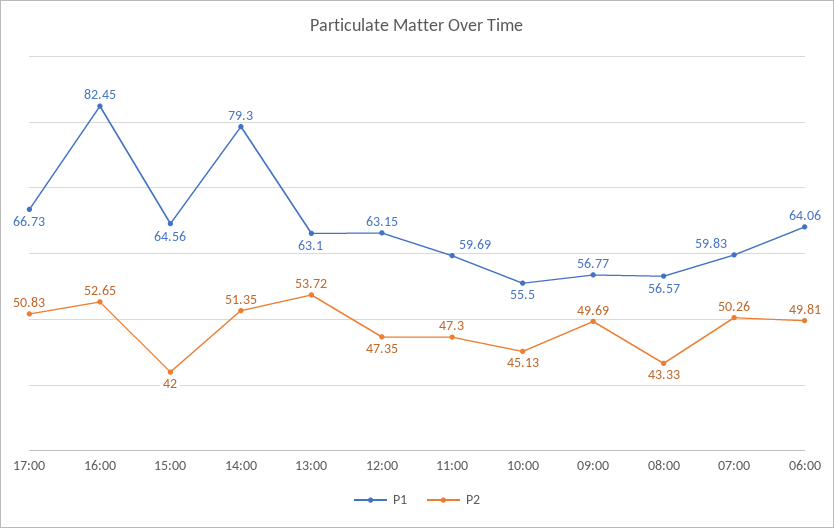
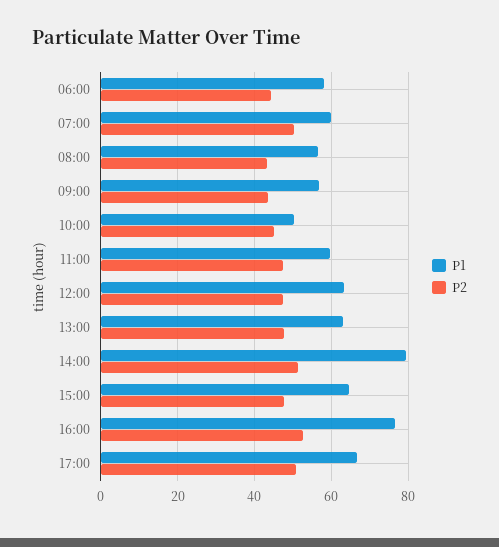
P1, 16:00: 82.45 -> 76
P2, 15:00: 42 -> 48
P2, 13:00: 53.72 -> 48
P1, 10:00: 55.5 -> 50
P2, 09:00: 49.69 -> 44
P1, 06:00: 64.06 -> 58
P2, 06:00: 49.81 -> 44

